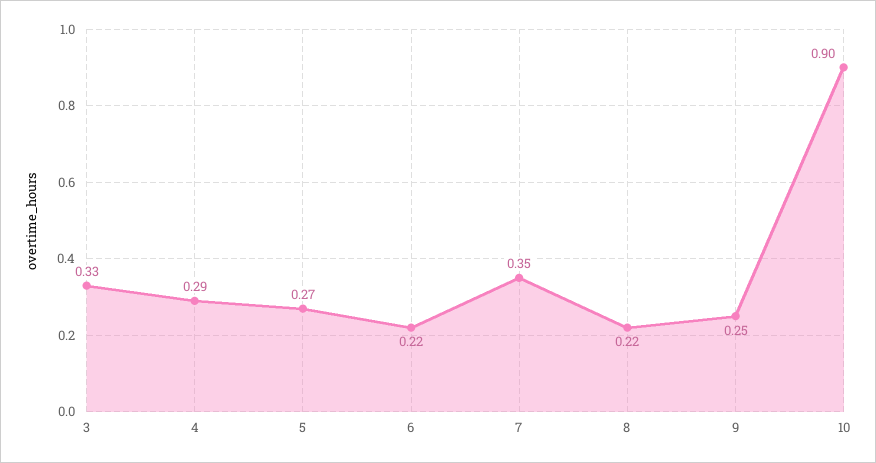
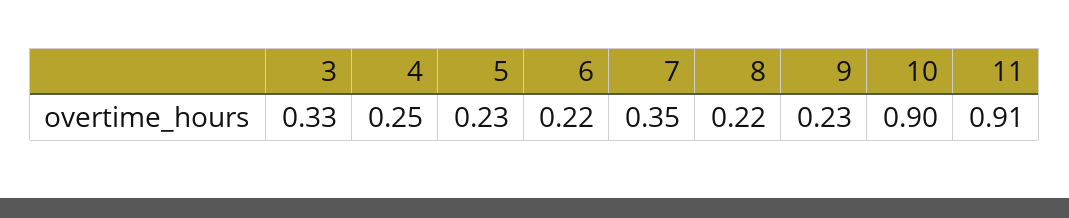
4: 0.29 -> 0.25
5: 0.27 -> 0.23
9: 0.25 -> 0.23
11: none -> 0.91

